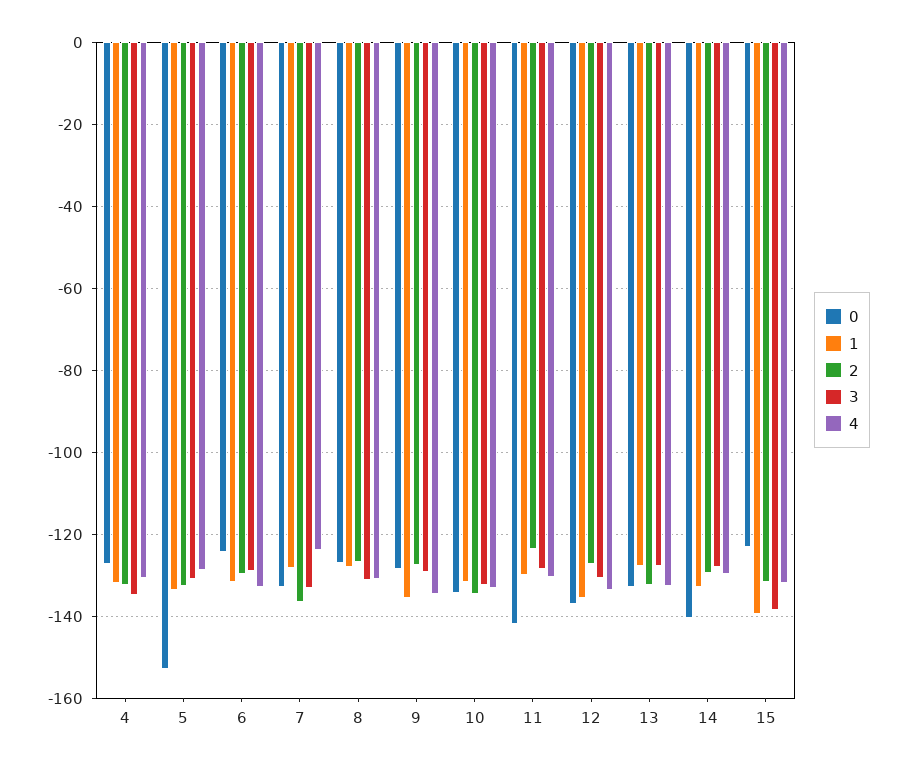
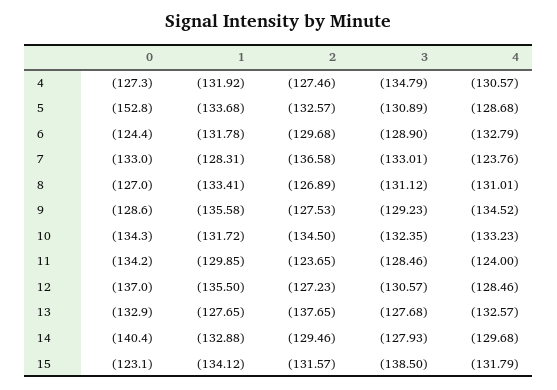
2, 4: -132 -> -127.46
1, 8: -128 -> -133.41
0, 11: -142 -> -134.2
4, 11: -130 -> -124
4, 12: -134 -> -128.46
2, 13: -132 -> -137.65
1, 15: -140 -> -134.12

